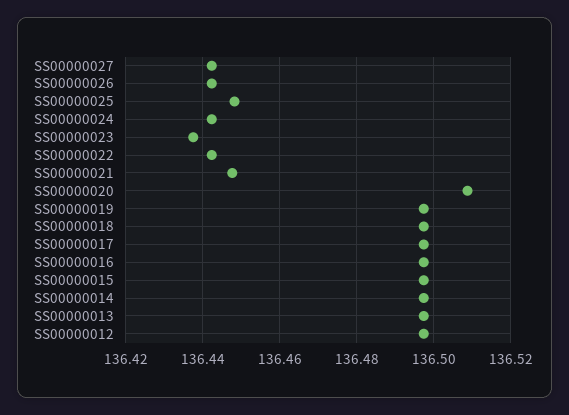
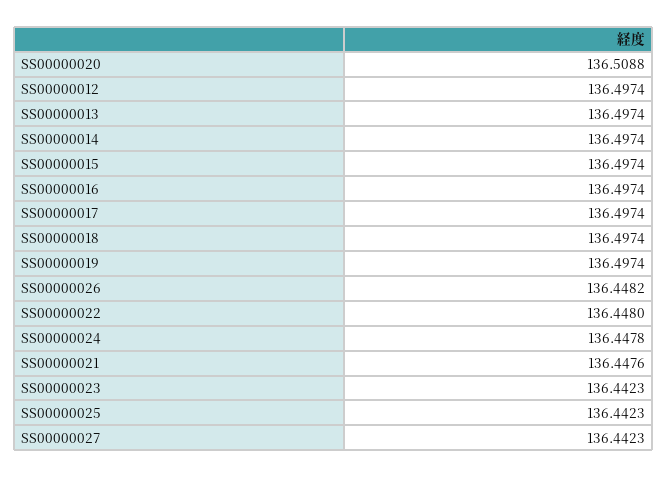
SS00000026: 136.442 -> 136.4482
SS00000025: 136.448 -> 136.4423
SS00000024: 136.442 -> 136.4478
SS00000023: 136.438 -> 136.4423
SS00000022: 136.442 -> 136.448

